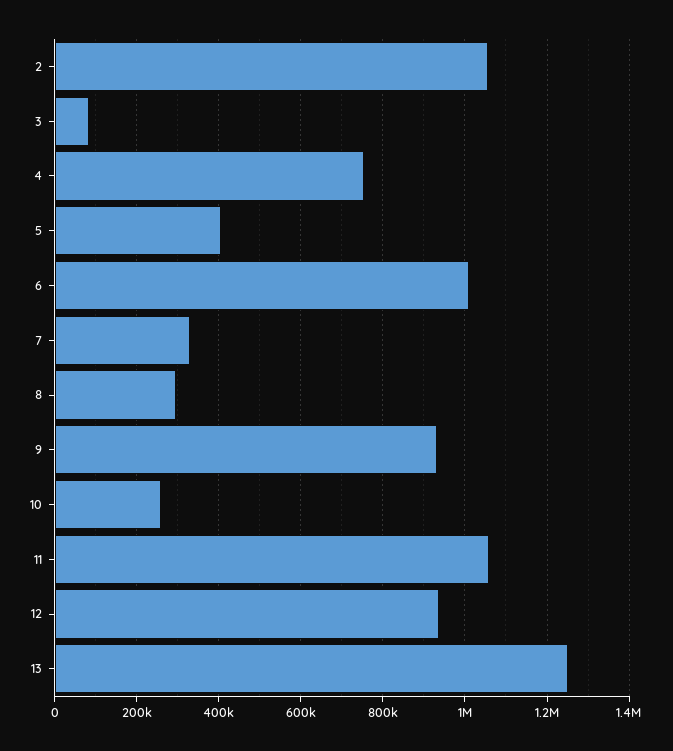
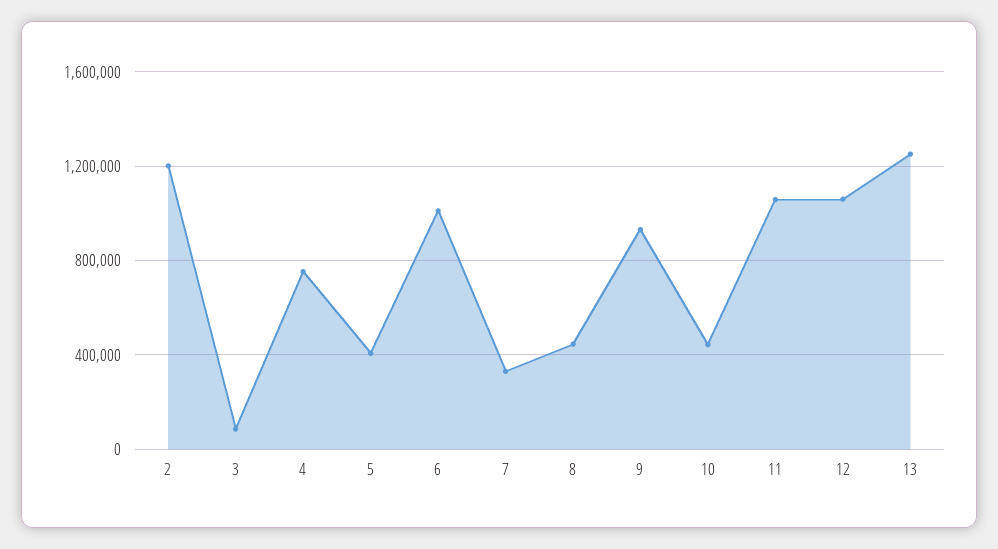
2: 1060000 -> 1200000
8: 300000 -> 450000
10: 260000 -> 450000
12: 940000 -> 1050000

